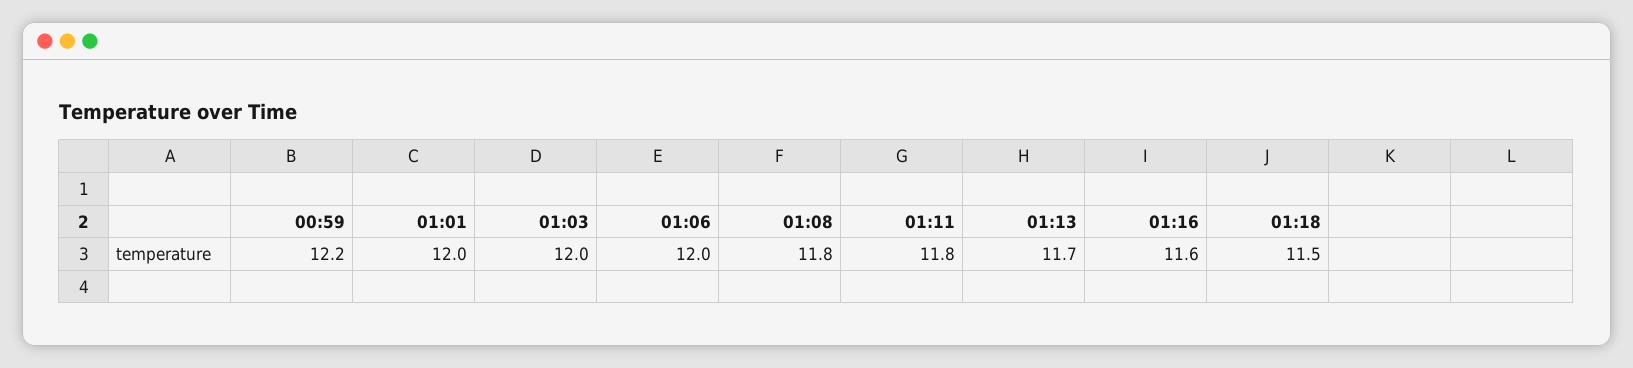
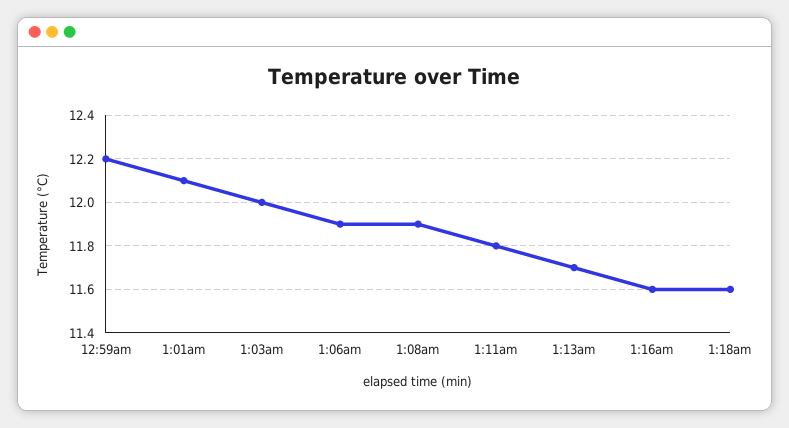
01:01: 12 -> 12.1
01:06: 12 -> 11.9
01:08: 11.8 -> 11.9
01:18: 11.5 -> 11.6

